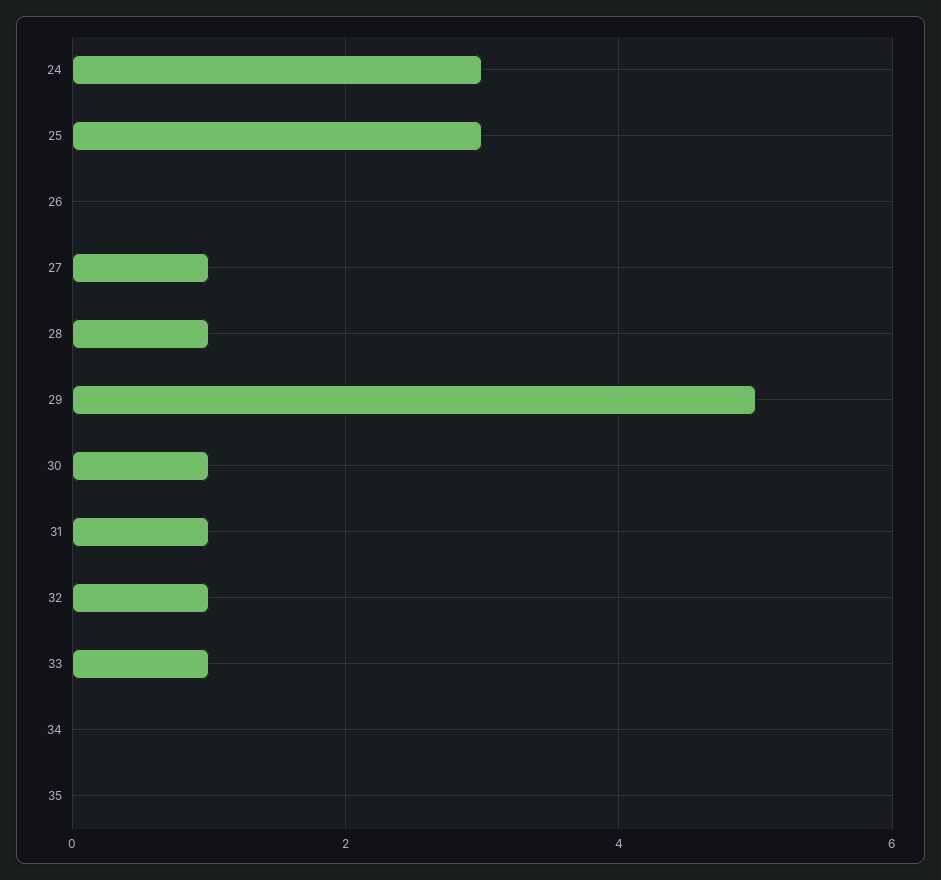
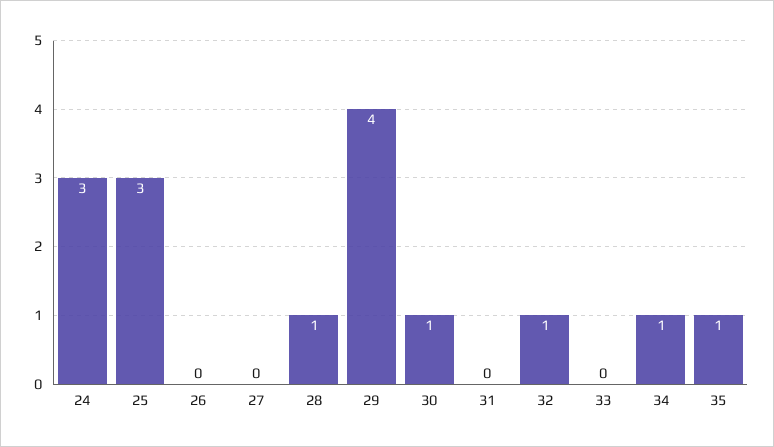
27: 1 -> 0
29: 5 -> 4
31: 1 -> 0
33: 1 -> 0
34: 0 -> 1
35: 0 -> 1

